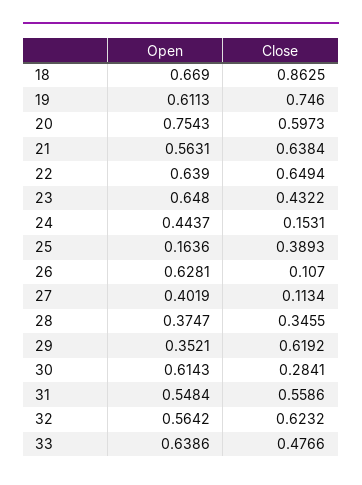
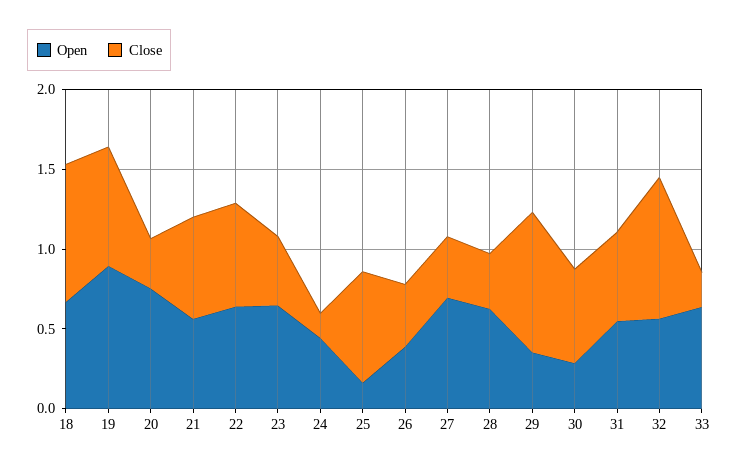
Open, 19: 0.6113 -> 0.9
Close, 20: 0.5973 -> 0.3
Close, 25: 0.3893 -> 0.7
Open, 26: 0.6281 -> 0.4
Close, 26: 0.107 -> 0.4
Open, 27: 0.4019 -> 0.7
Close, 27: 0.1134 -> 0.4
Open, 28: 0.3747 -> 0.6
Close, 29: 0.6192 -> 0.9
Open, 30: 0.6143 -> 0.3
Close, 30: 0.2841 -> 0.6
Close, 32: 0.6232 -> 0.9
Close, 33: 0.4766 -> 0.2

